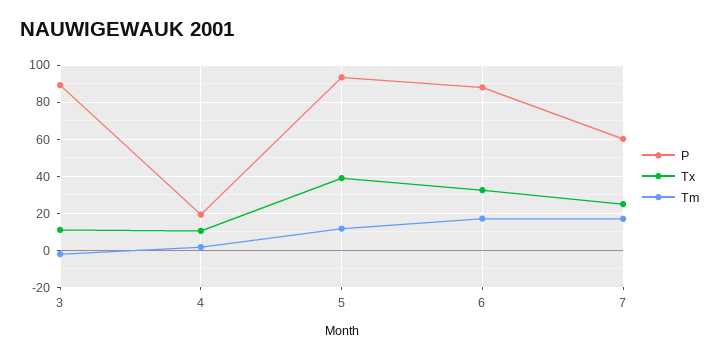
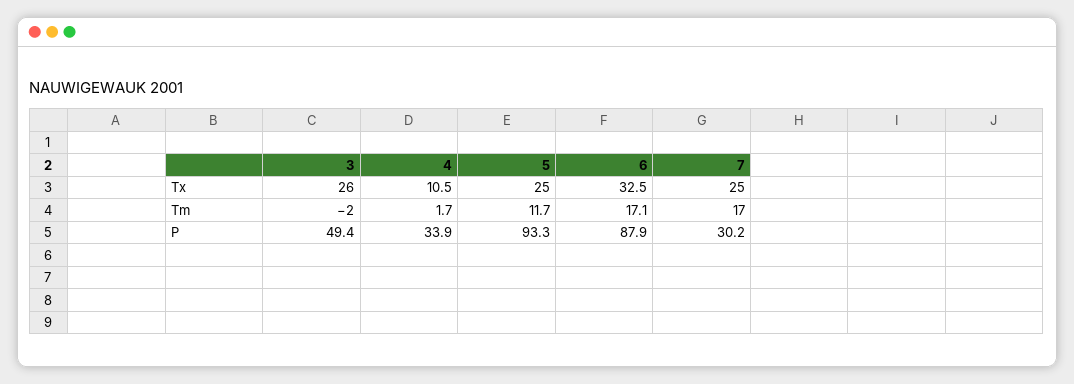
P, 3: 90 -> 49.4
Tx, 3: 10 -> 26
P, 4: 20 -> 33.9
Tx, 5: 40 -> 25
P, 7: 60 -> 30.2

